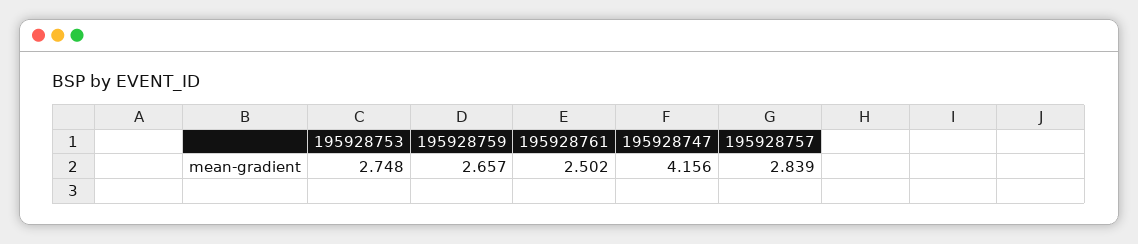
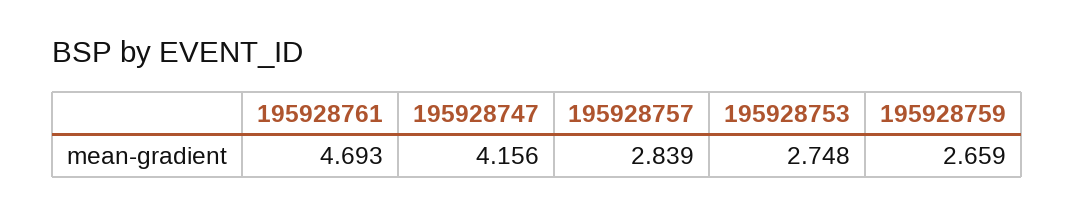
195928759: 2.657 -> 2.659
195928761: 2.502 -> 4.693

